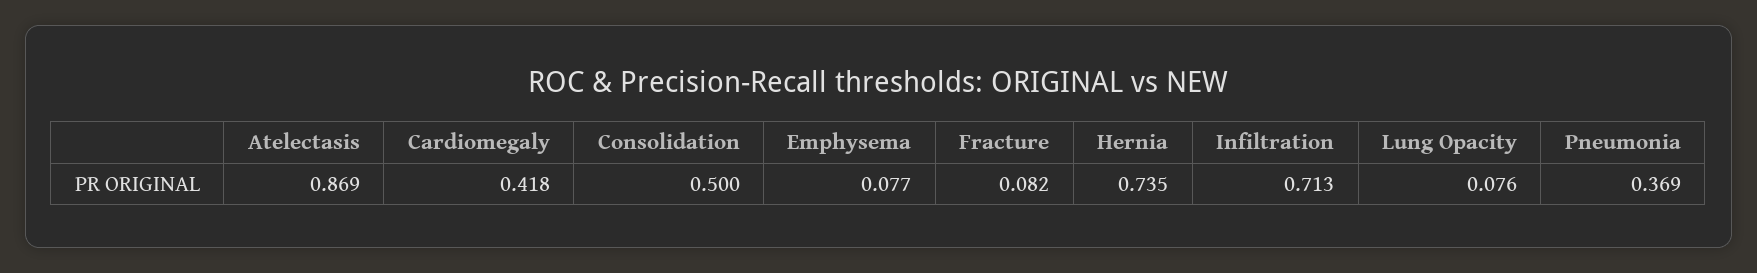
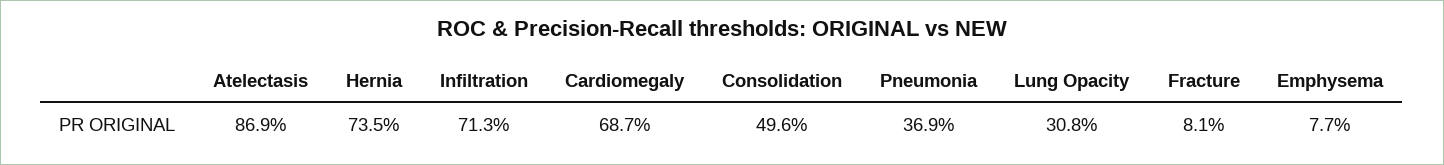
Cardiomegaly: 0.418 -> 0.687
Consolidation: 0.5 -> 0.496
Fracture: 0.082 -> 0.081
Lung Opacity: 0.076 -> 0.308

